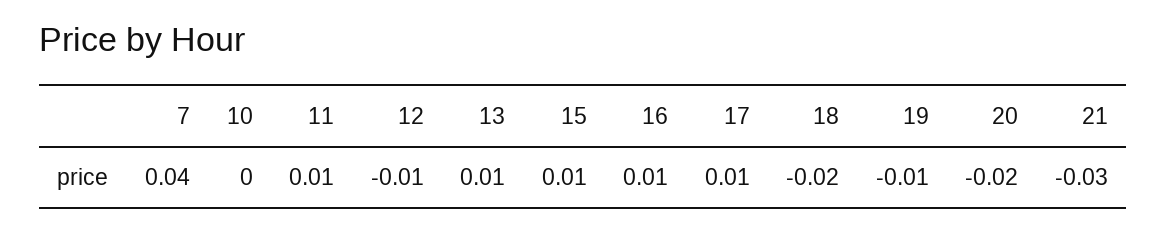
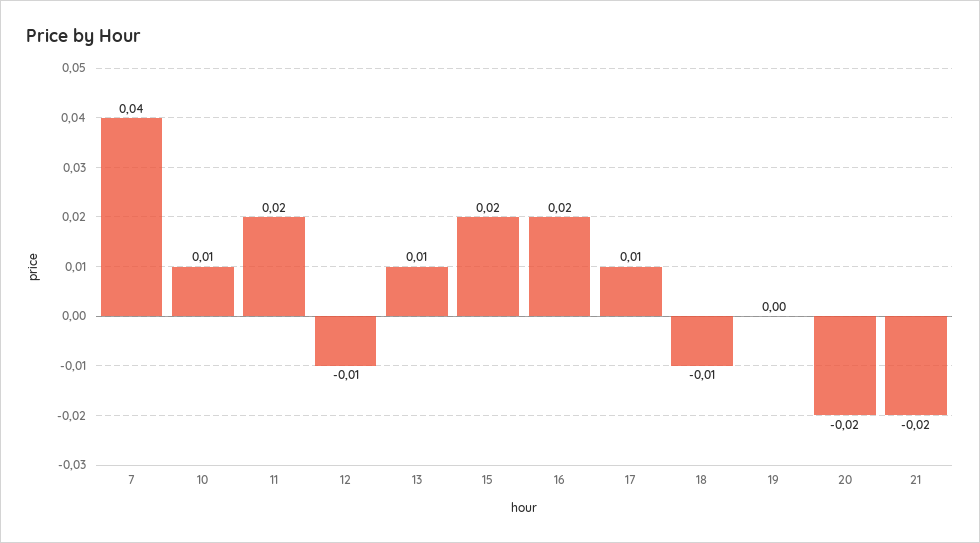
10: 0 -> 0.01
11: 0.01 -> 0.02
15: 0.01 -> 0.02
16: 0.01 -> 0.02
18: -0.02 -> -0.01
19: -0.01 -> 0
21: -0.03 -> -0.02

